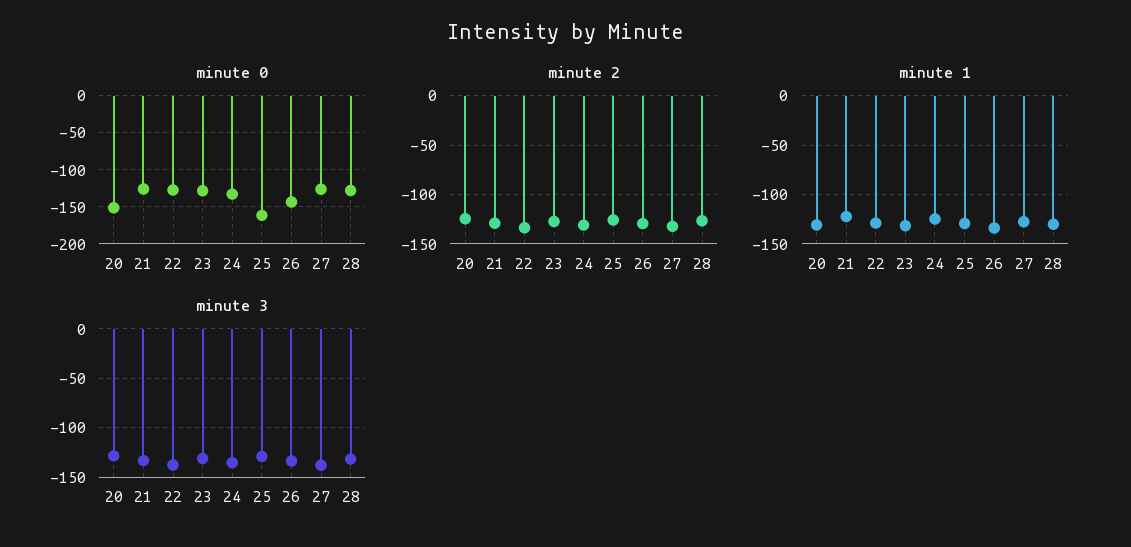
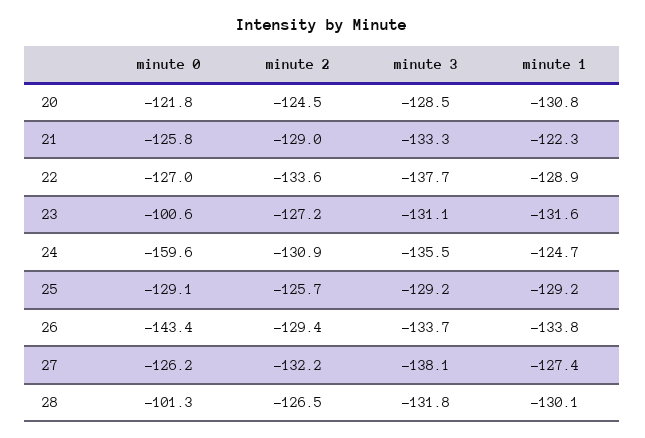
minute 0, 20: -150 -> -121.8
minute 0, 23: -130 -> -100.6
minute 0, 24: -130 -> -159.6
minute 0, 25: -160 -> -129.1
minute 0, 28: -130 -> -101.3

